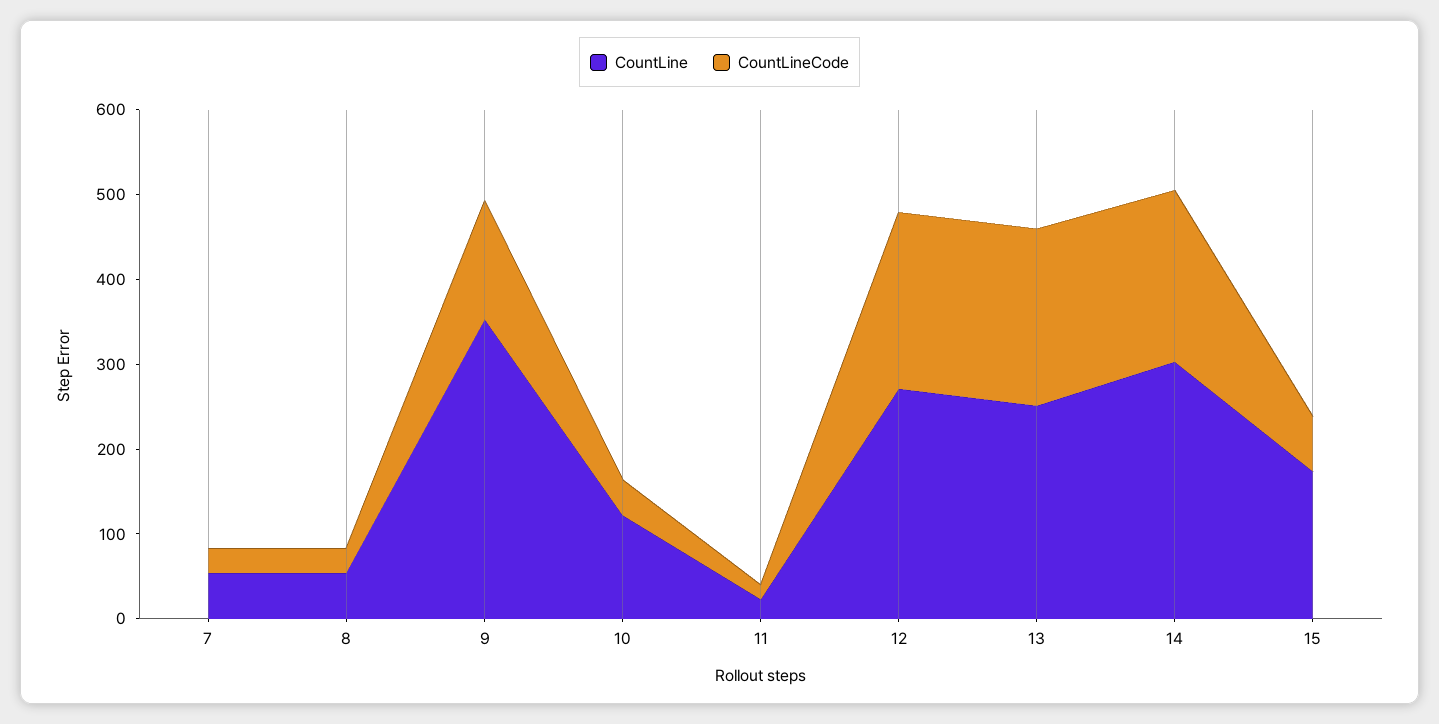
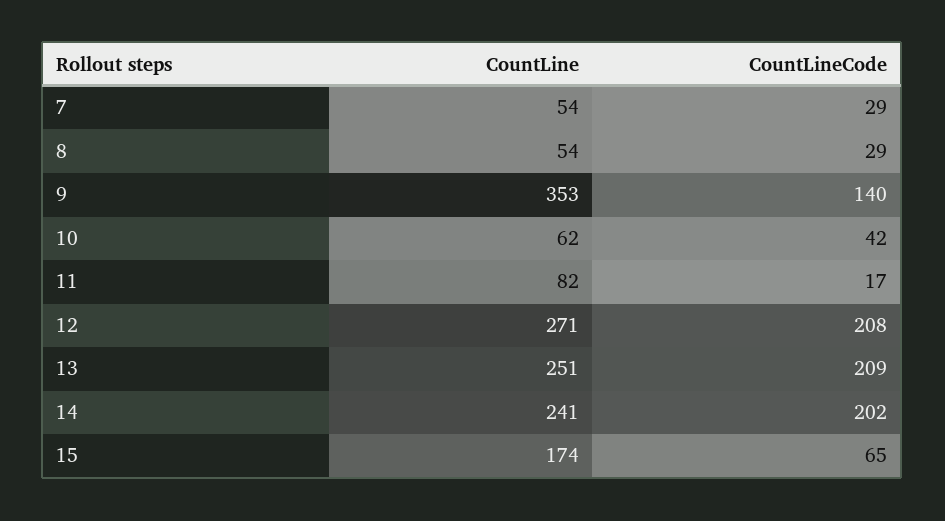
CountLine, 10: 120 -> 62
CountLine, 11: 20 -> 82
CountLine, 14: 300 -> 241

